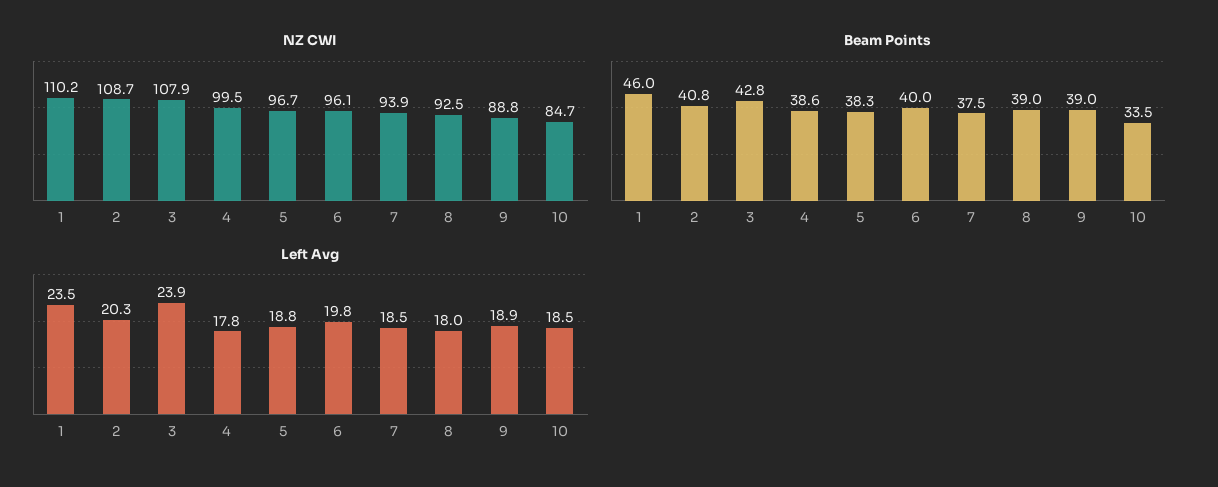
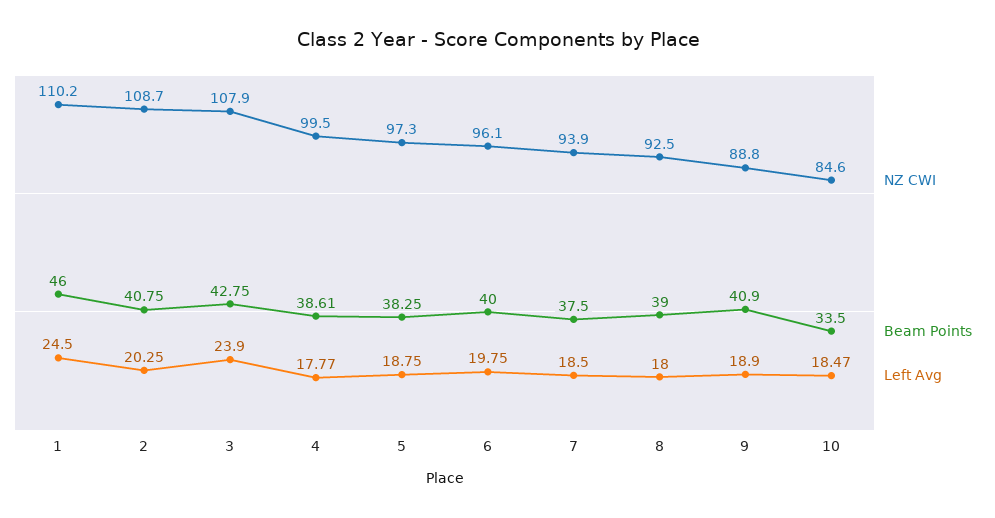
NZ CWI, 5: 96.7 -> 97.3
NZ CWI, 10: 84.7 -> 84.6
Beam Points, 9: 39 -> 40.9
Left Avg, 1: 23.5 -> 24.5

